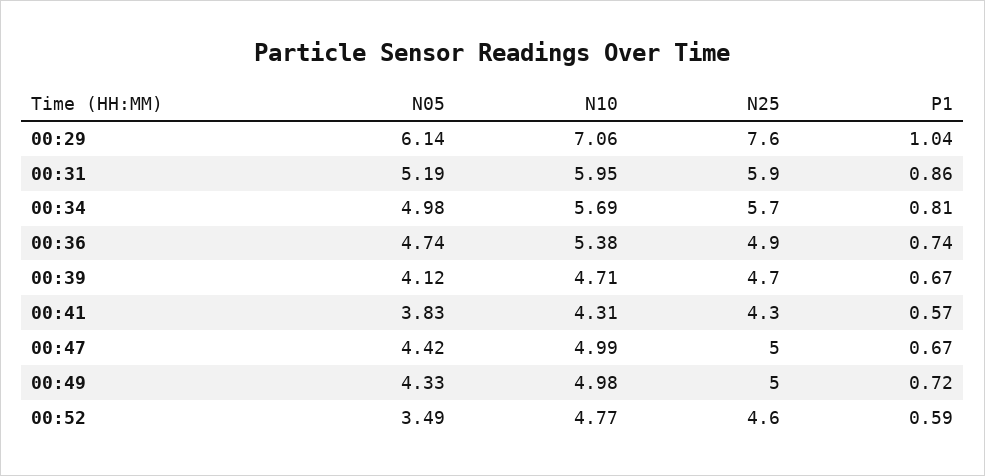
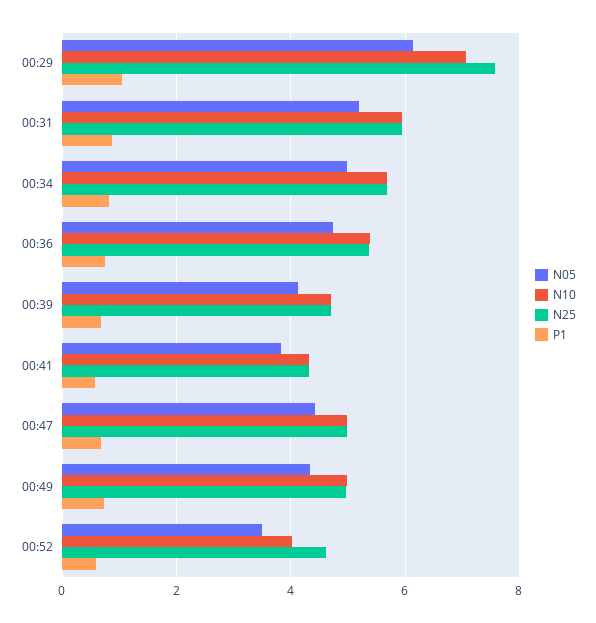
N25, 00:36: 4.9 -> 5.4
N10, 00:52: 4.77 -> 4

